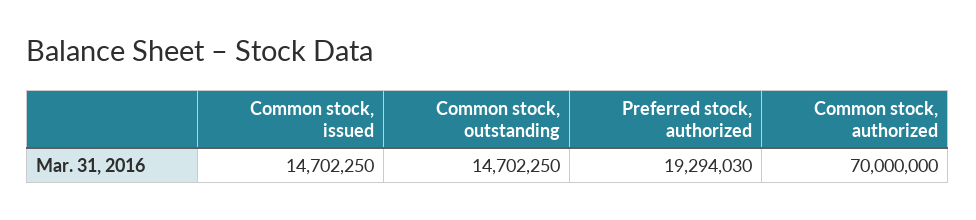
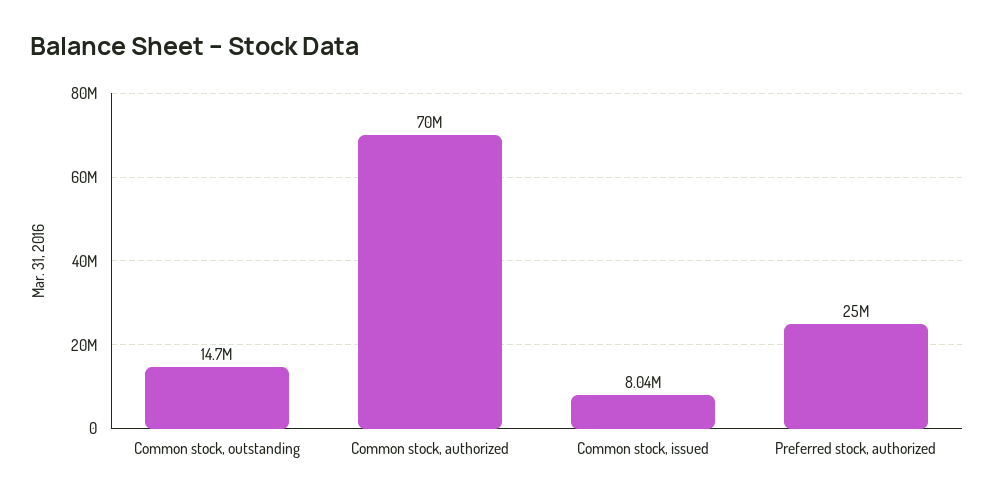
Common stock, issued: 14702250 -> 8040000
Preferred stock, authorized: 19294030 -> 25000000

